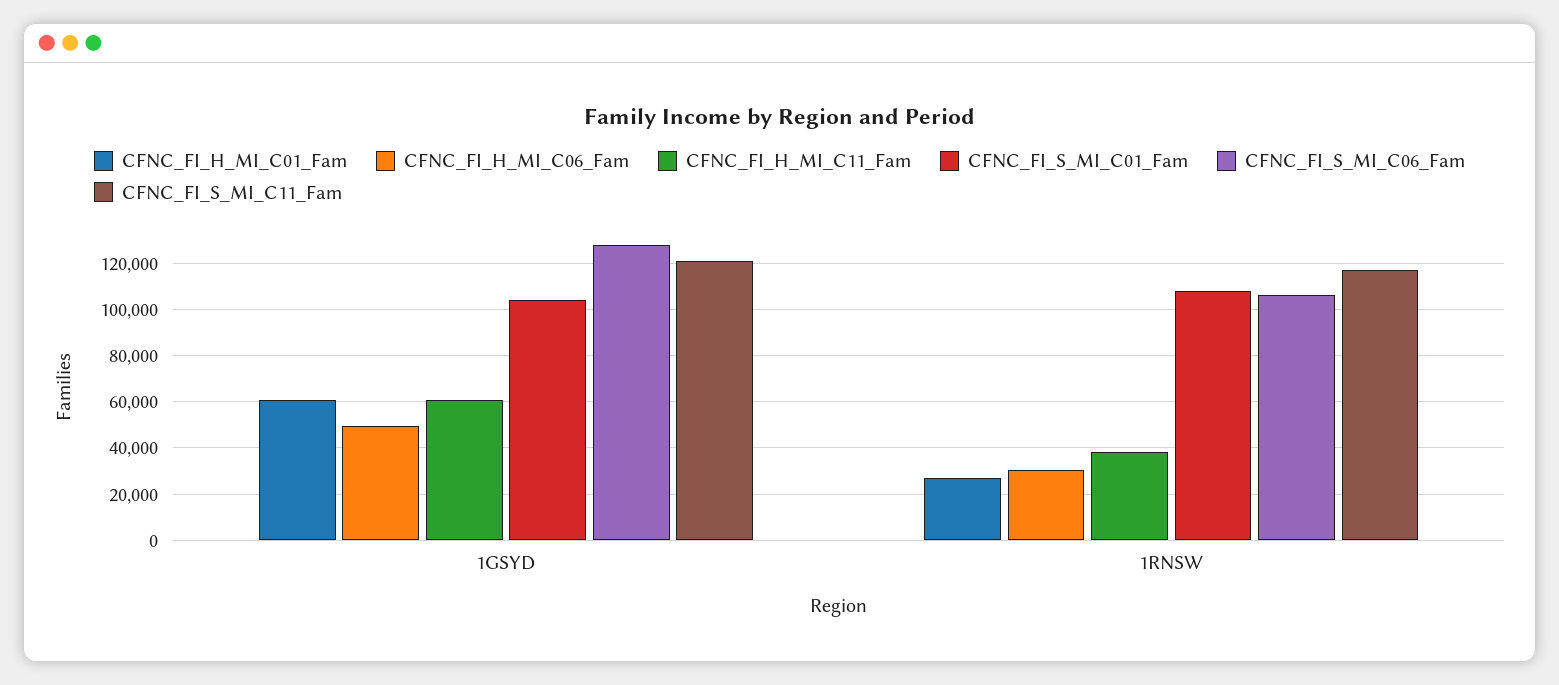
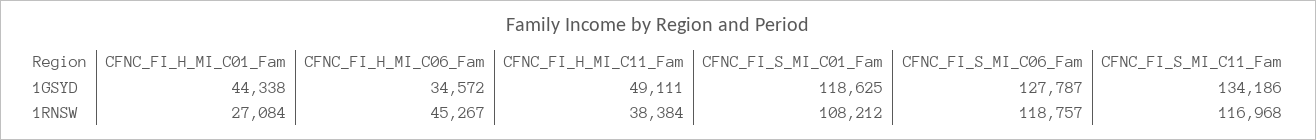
CFNC_FI_H_MI_C01_Fam, 1GSYD: 60000 -> 44338
CFNC_FI_H_MI_C06_Fam, 1GSYD: 50000 -> 34572
CFNC_FI_H_MI_C11_Fam, 1GSYD: 60000 -> 49111
CFNC_FI_S_MI_C01_Fam, 1GSYD: 105000 -> 118625
CFNC_FI_S_MI_C11_Fam, 1GSYD: 120000 -> 134186
CFNC_FI_H_MI_C06_Fam, 1RNSW: 30000 -> 45267
CFNC_FI_S_MI_C06_Fam, 1RNSW: 105000 -> 118757

